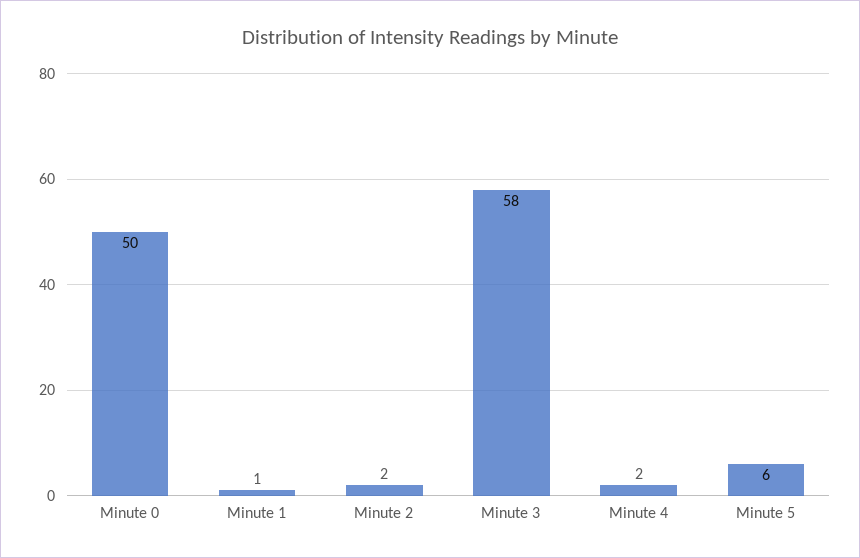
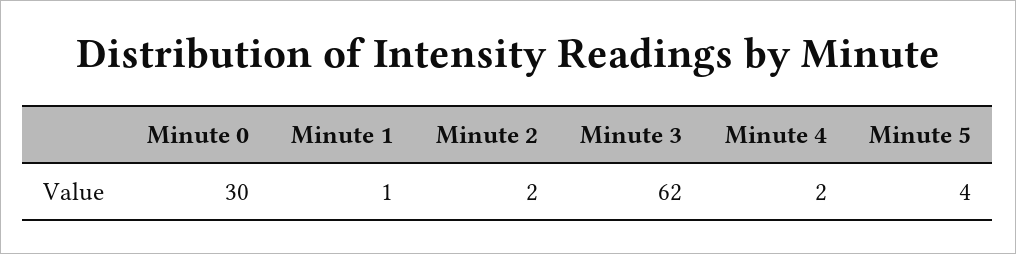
Minute 0: 50 -> 30
Minute 3: 58 -> 62
Minute 5: 6 -> 4

